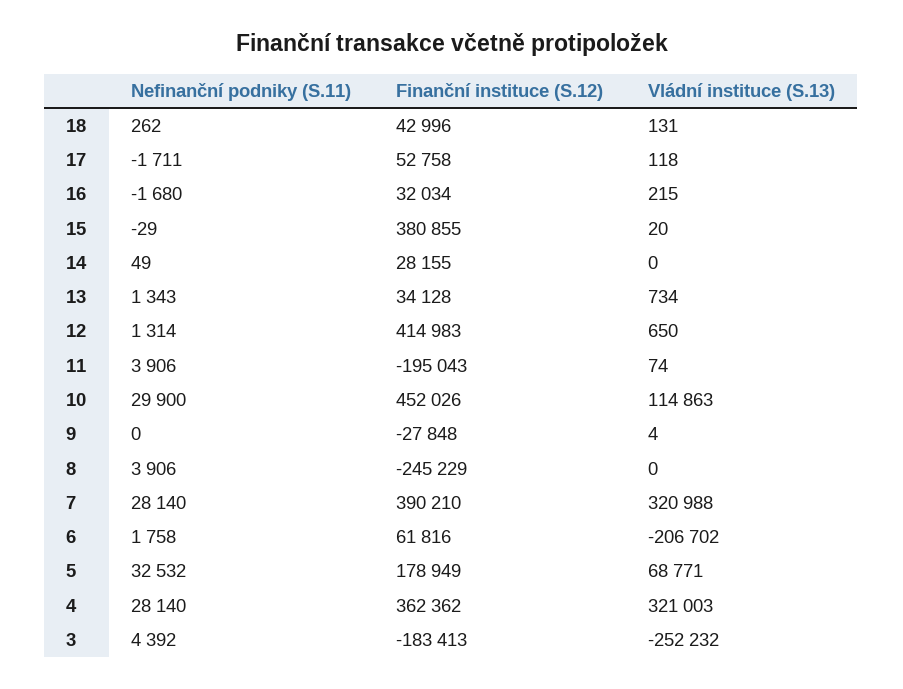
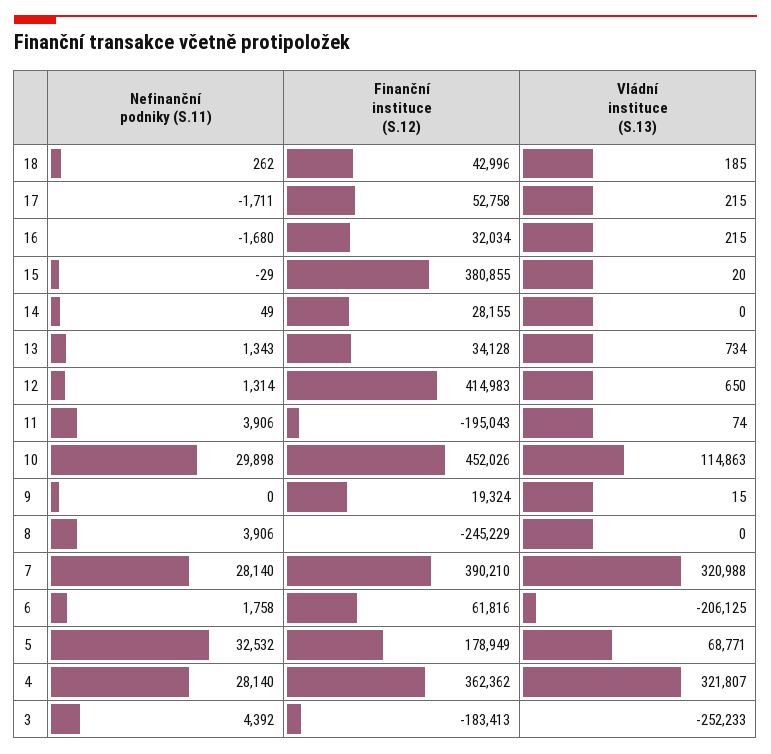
Vládní instituce (S.13), 18: 131 -> 185
Vládní instituce (S.13), 17: 118 -> 215
Nefinanční podniky (S.11), 10: 29900 -> 29898
Finanční instituce (S.12), 9: -27848 -> 19324
Vládní instituce (S.13), 9: 4 -> 15
Vládní instituce (S.13), 6: -206702 -> -206125
Vládní instituce (S.13), 4: 321003 -> 321807
Vládní instituce (S.13), 3: -252232 -> -252233

